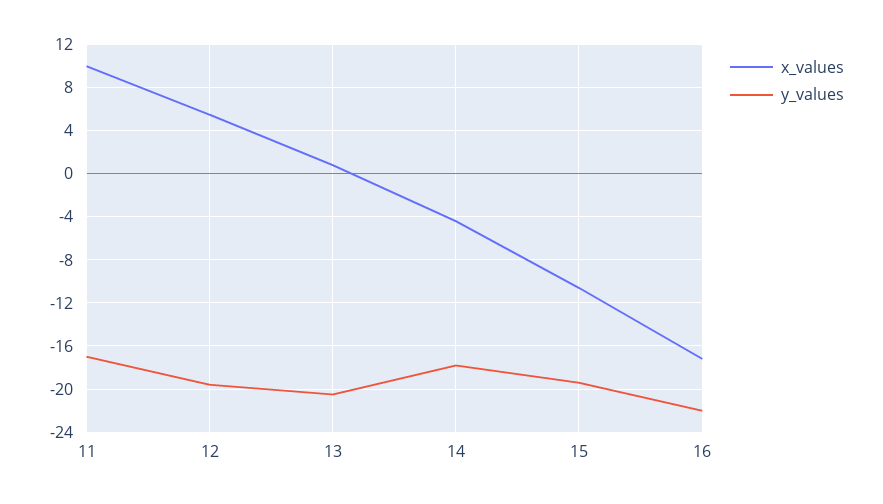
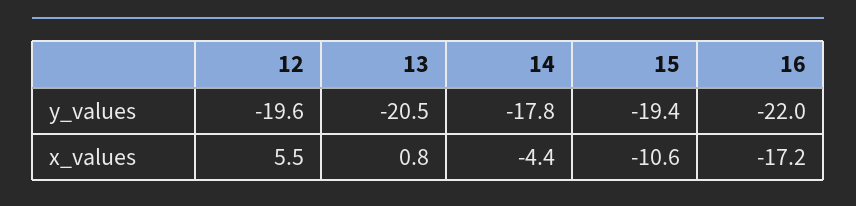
x_values, 11: 10 -> none
y_values, 11: -17 -> none

